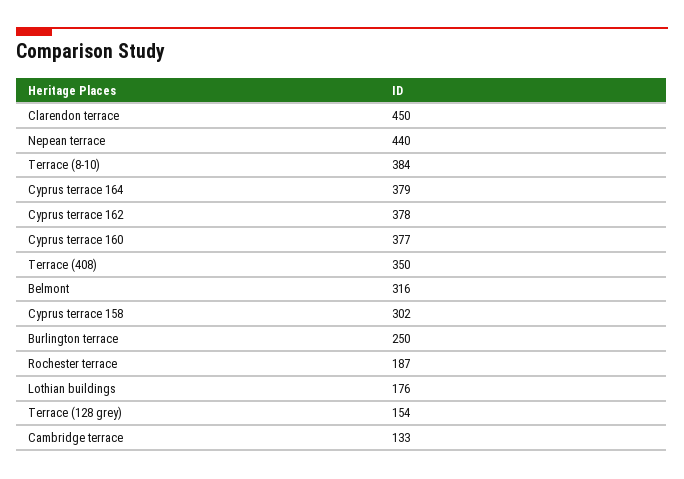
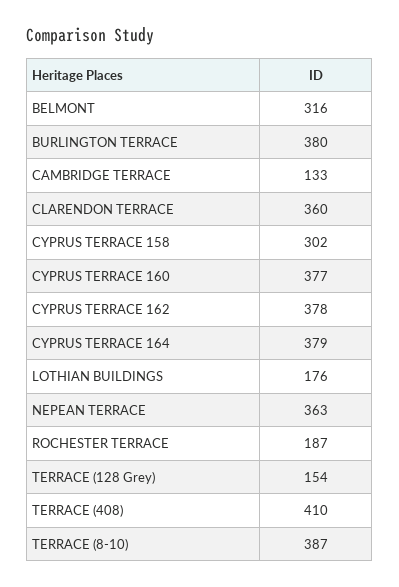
Clarendon terrace: 450 -> 360
Nepean terrace: 440 -> 363
Terrace (8-10): 384 -> 387
Terrace (408): 350 -> 410
Burlington terrace: 250 -> 380

